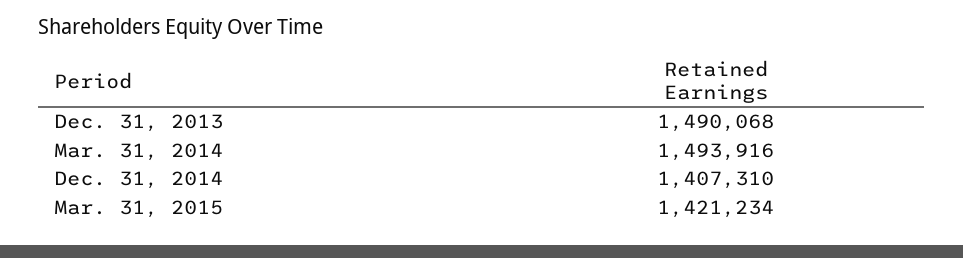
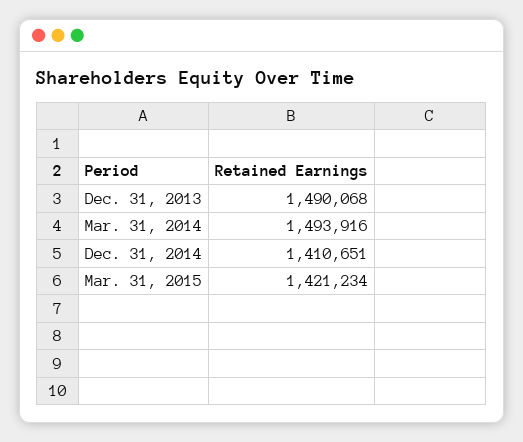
Dec. 31, 2014: 1407310 -> 1410651

